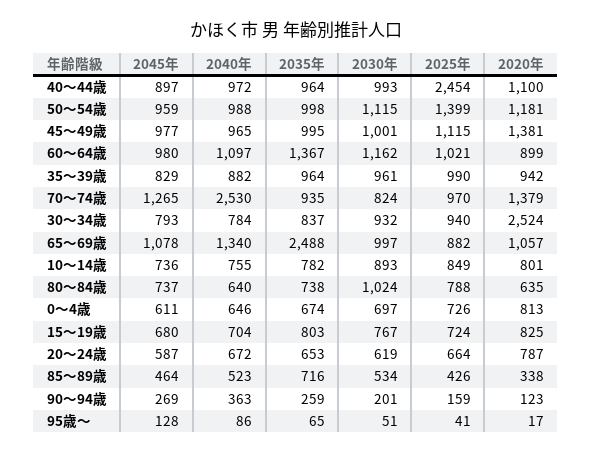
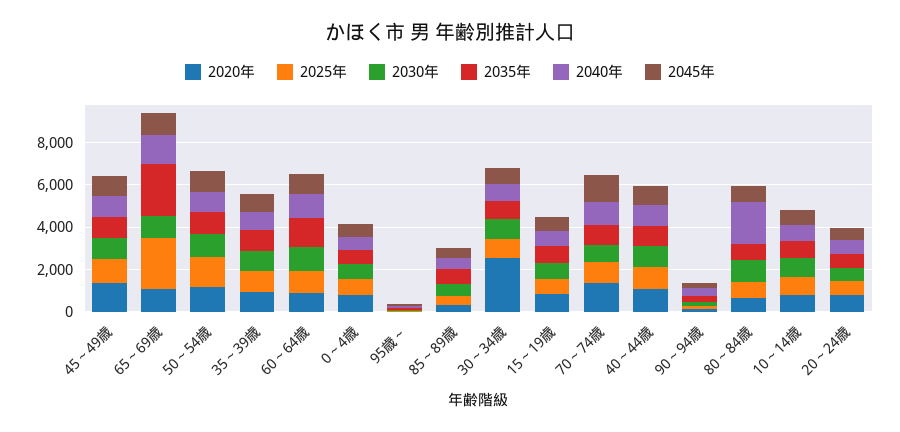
2025年, 40～44歳: 2454 -> 1000
2040年, 70～74歳: 2530 -> 1000
2025年, 65～69歳: 882 -> 2500
2040年, 80～84歳: 640 -> 2000

